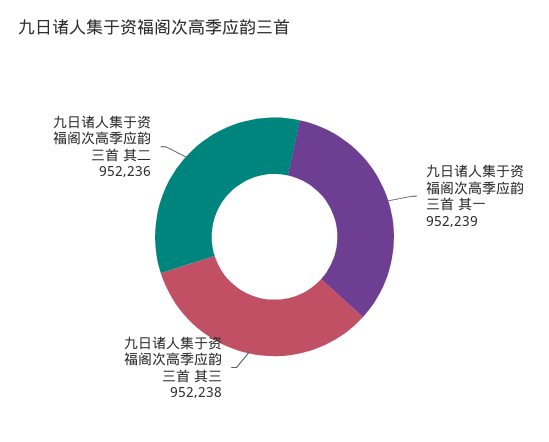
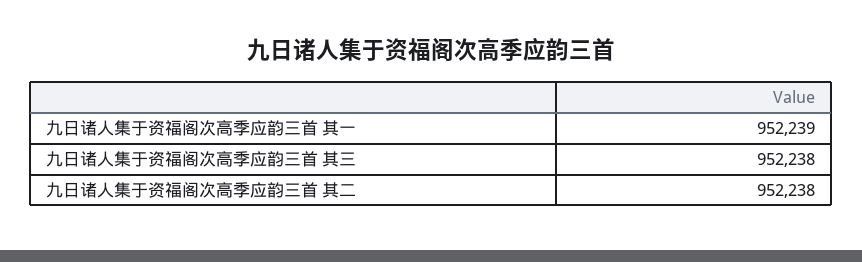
九日诸人集于资福阁次高季应韵三首 其二: 952236 -> 952238

